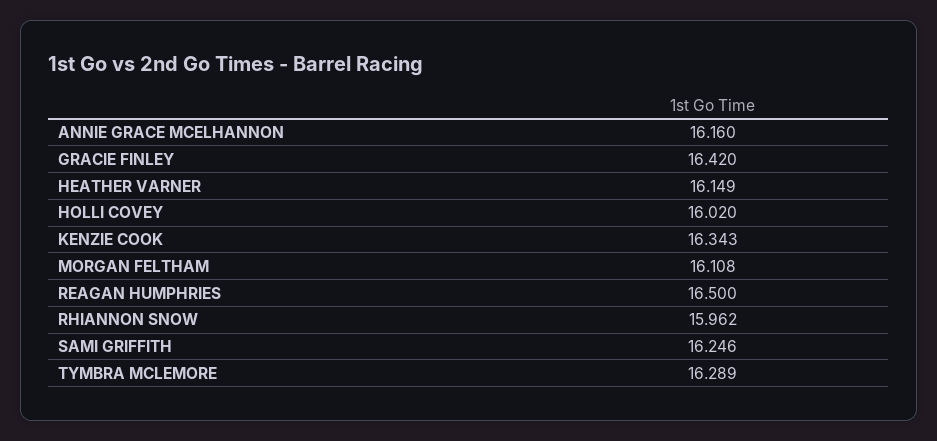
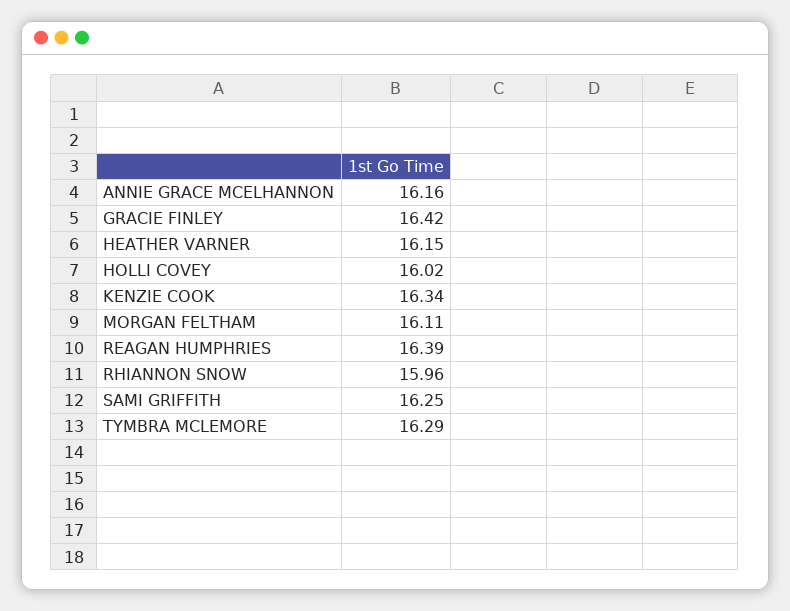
REAGAN HUMPHRIES: 16.5 -> 16.39

